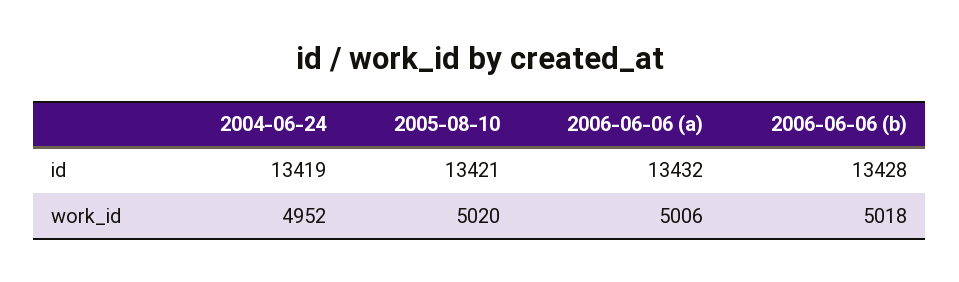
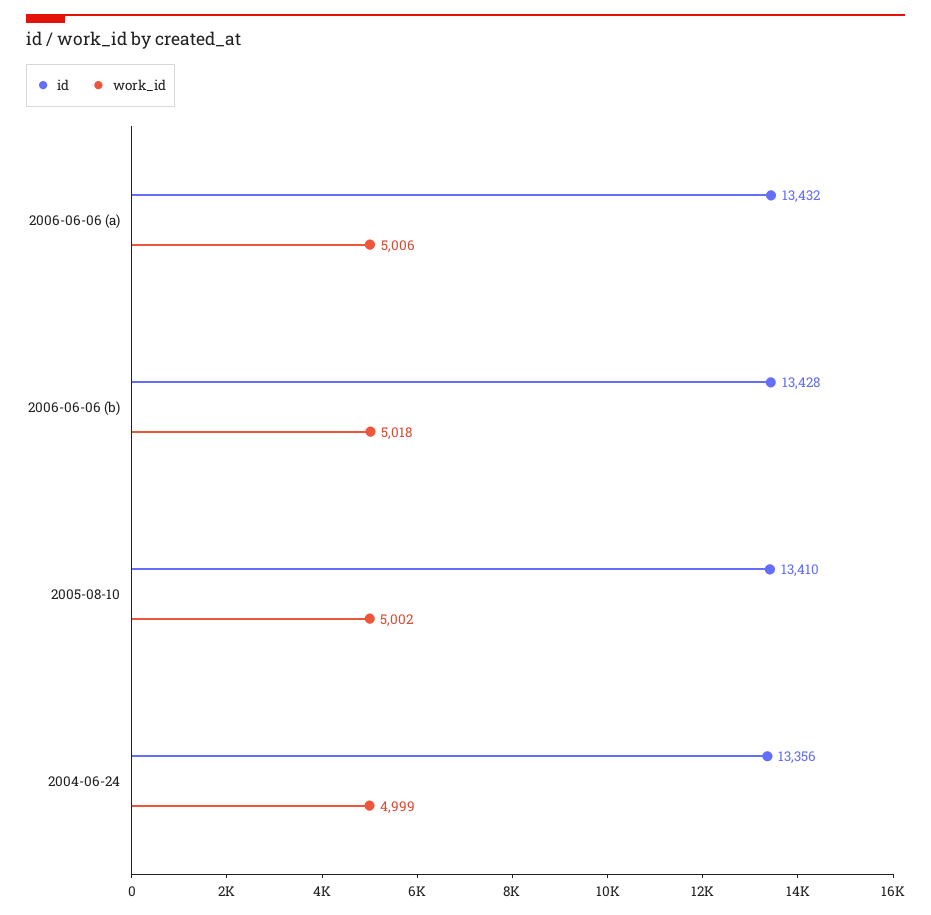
id, 2004-06-24: 13419 -> 13356
id, 2005-08-10: 13421 -> 13410
work_id, 2004-06-24: 4952 -> 4999
work_id, 2005-08-10: 5020 -> 5002

